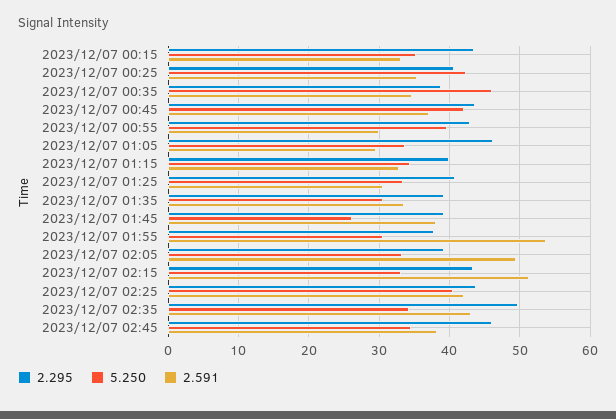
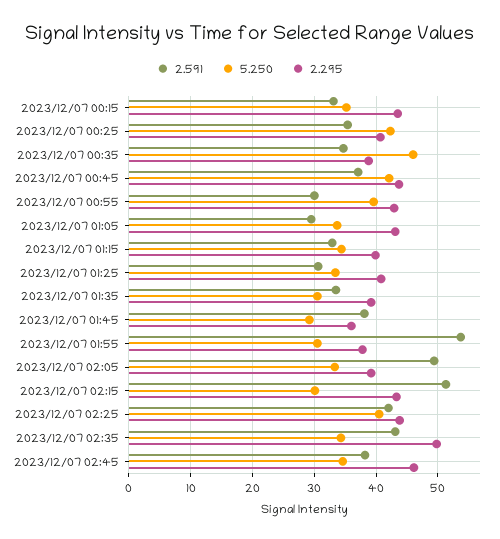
2.295, 2023/12/07 01:05: 46 -> 43
2.295, 2023/12/07 01:45: 39 -> 36
5.250, 2023/12/07 01:45: 26 -> 29
5.250, 2023/12/07 02:15: 33 -> 30

